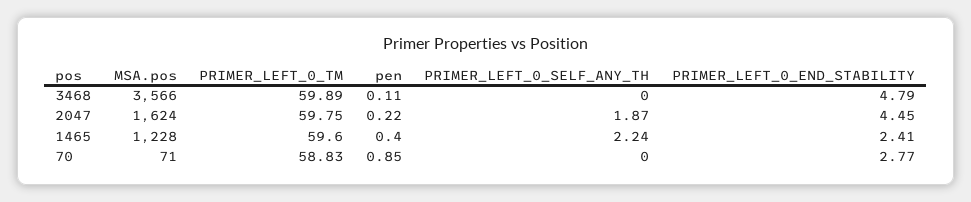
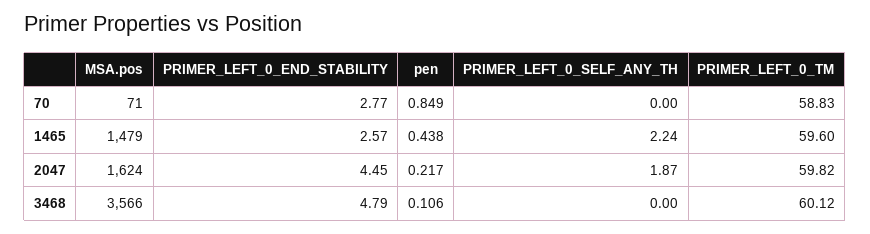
PRIMER_LEFT_0_TM, 3468: 59.89 -> 60.12
PRIMER_LEFT_0_TM, 2047: 59.75 -> 59.82
MSA.pos, 1465: 1228 -> 1479
pen, 1465: 0.4 -> 0.438
PRIMER_LEFT_0_END_STABILITY, 1465: 2.41 -> 2.57

